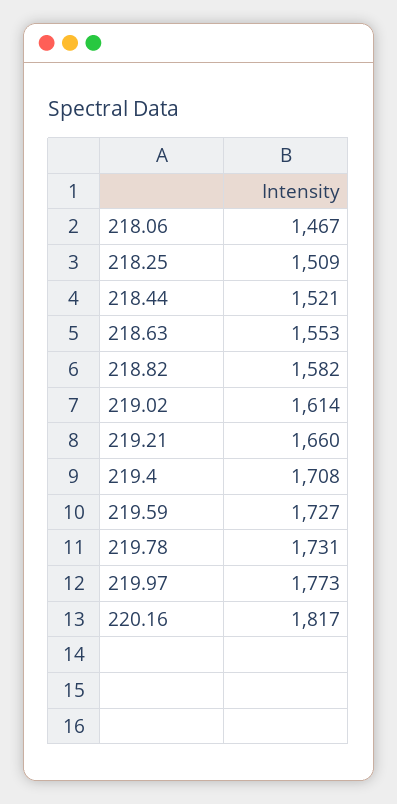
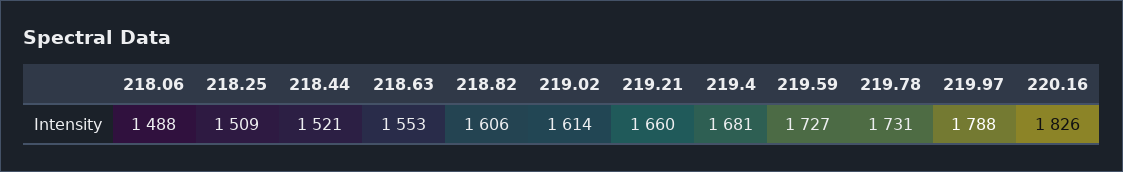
218.06: 1467 -> 1488
218.82: 1582 -> 1606
219.4: 1708 -> 1681
219.97: 1773 -> 1788
220.16: 1817 -> 1826

